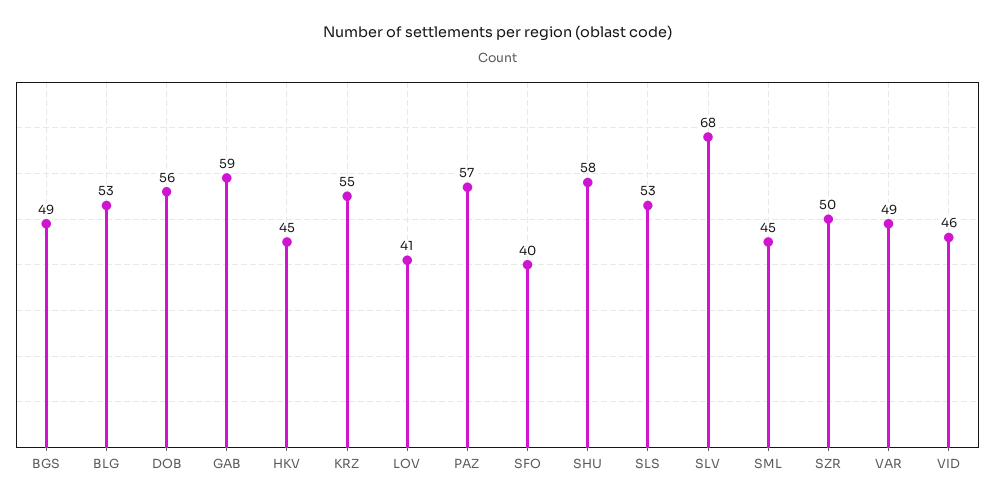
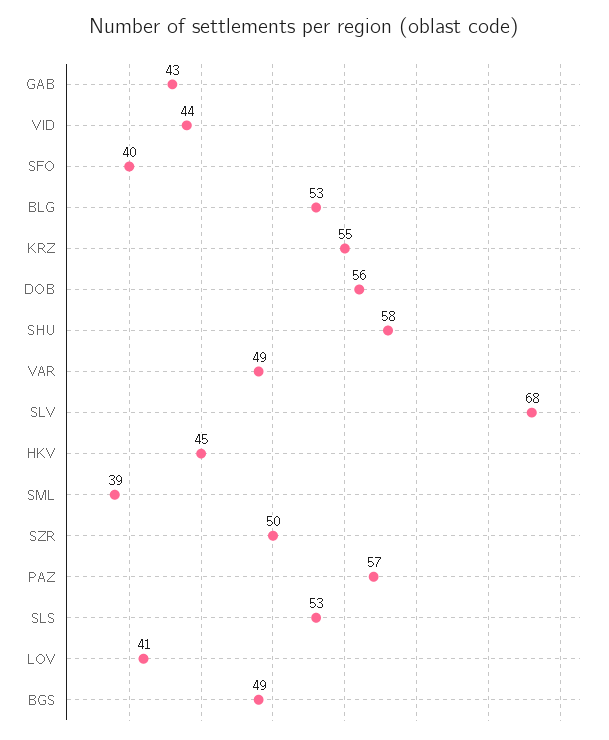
GAB: 59 -> 43
SML: 45 -> 39
VID: 46 -> 44

